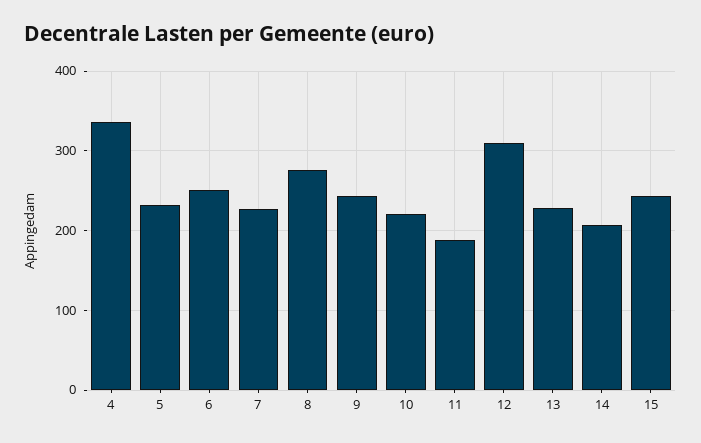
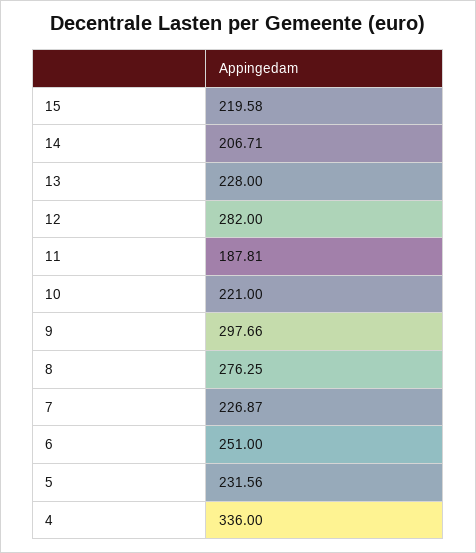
9: 240 -> 297.66
12: 310 -> 282
15: 240 -> 219.58

